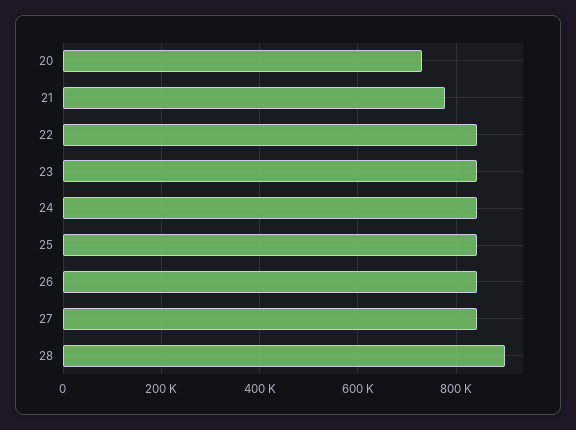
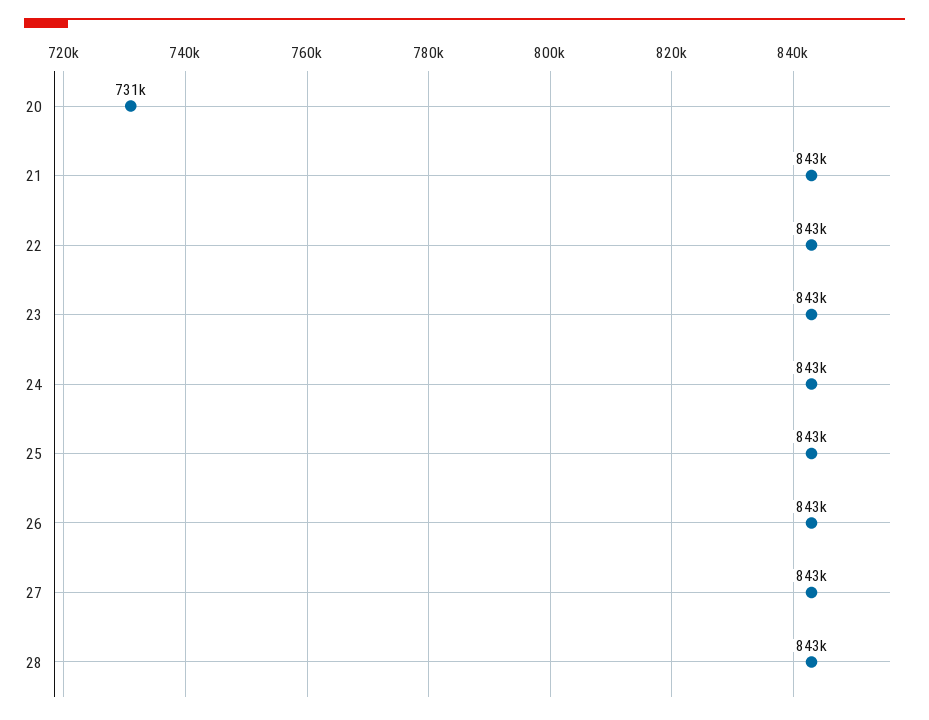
21: 780000 -> 843000
28: 900000 -> 843000

